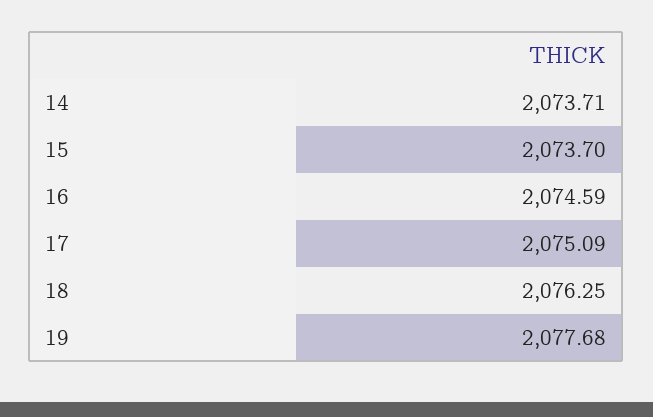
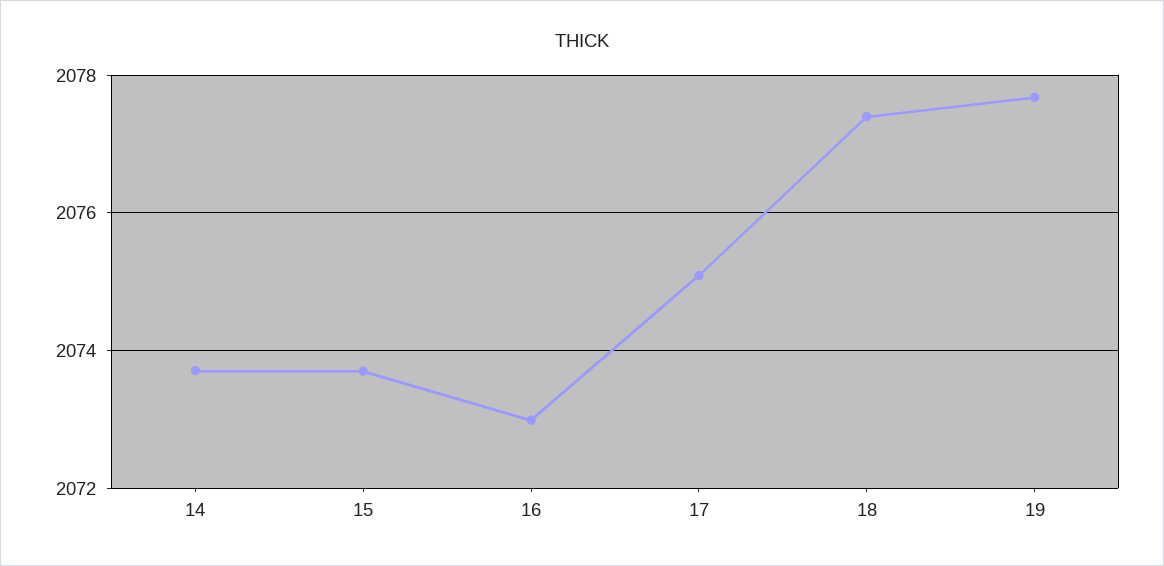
16: 2074.59 -> 2073
18: 2076.25 -> 2077.4

